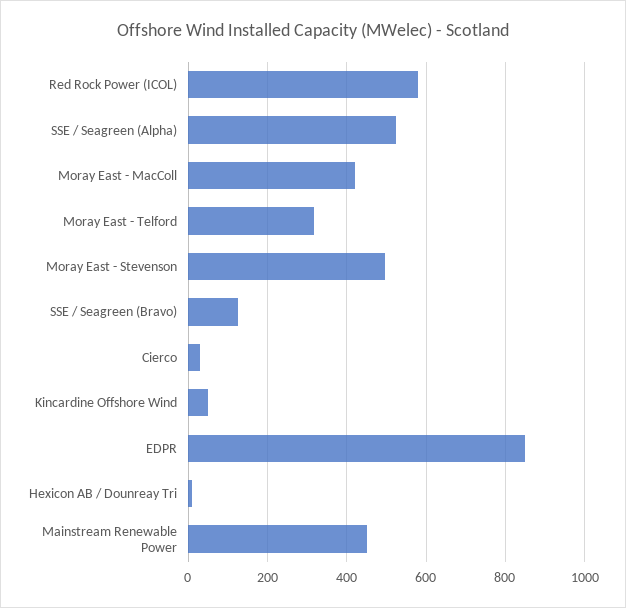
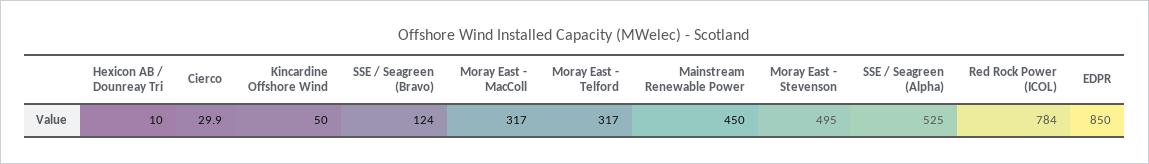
Red Rock Power (ICOL): 580 -> 784
Moray East - MacColl: 420 -> 317

